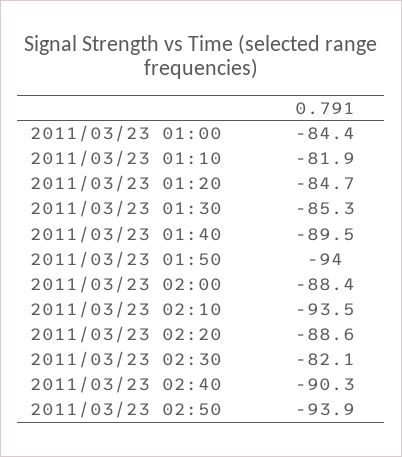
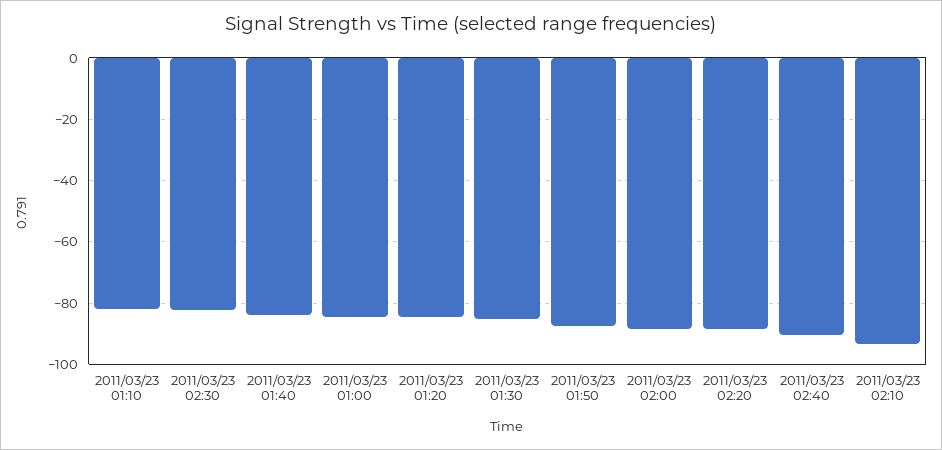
2011/03/23 01:40: -89.5 -> -84
2011/03/23 01:50: -94 -> -88
2011/03/23 02:50: -93.9 -> none

